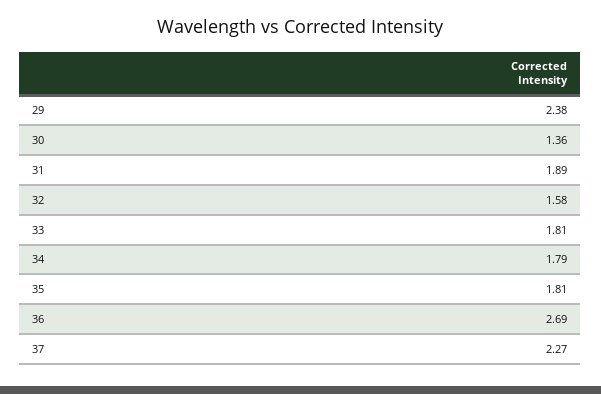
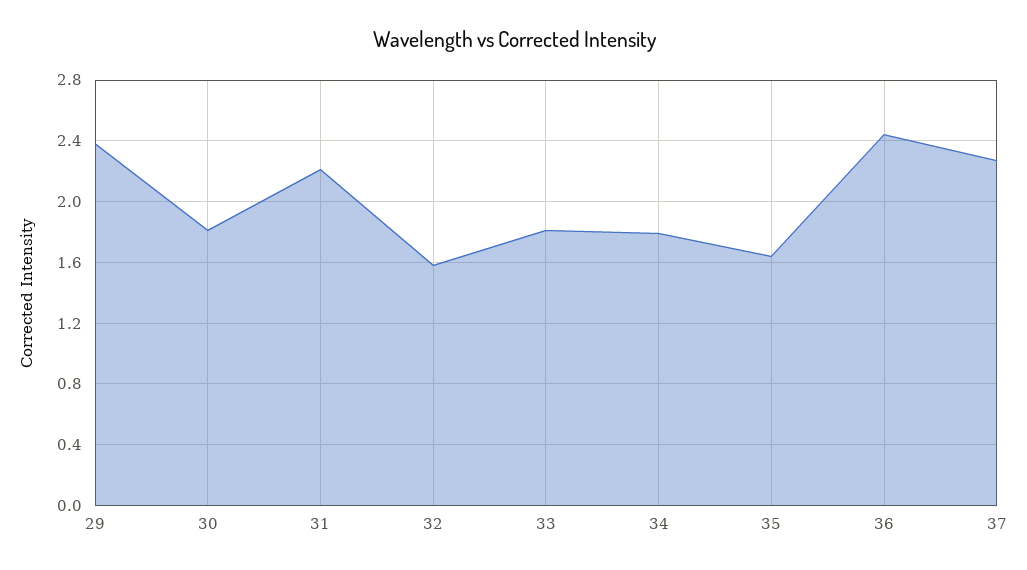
30: 1.36 -> 1.8
31: 1.89 -> 2.2
35: 1.81 -> 1.65
36: 2.69 -> 2.45

